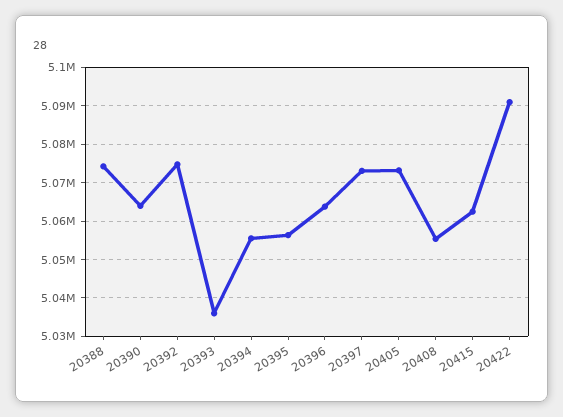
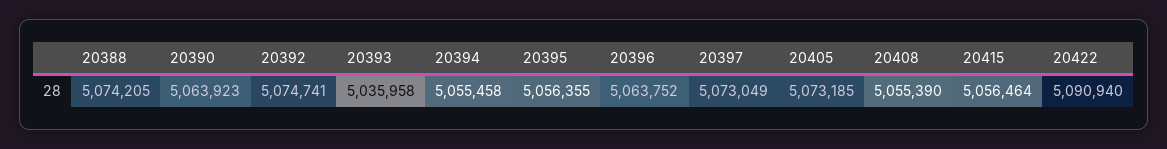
20415: 5062000 -> 5056464

